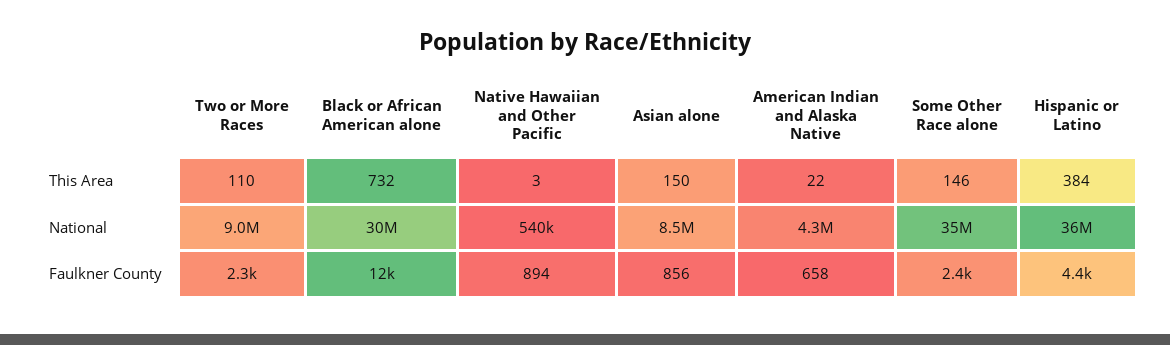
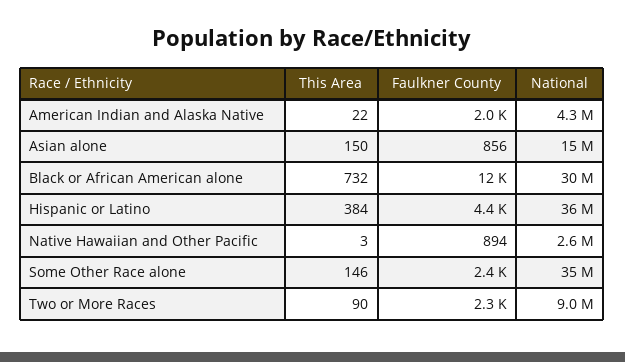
Two or More Races, This Area: 110 -> 90
Native Hawaiian and Other Pacific, National: 540000 -> 2600000
Asian alone, National: 8500000 -> 15000000
American Indian and Alaska Native, Faulkner County: 658 -> 2000

